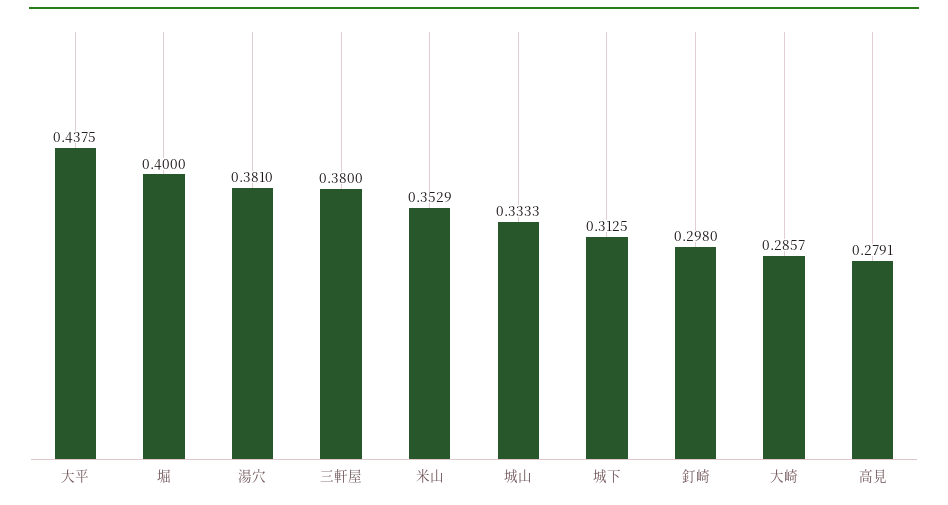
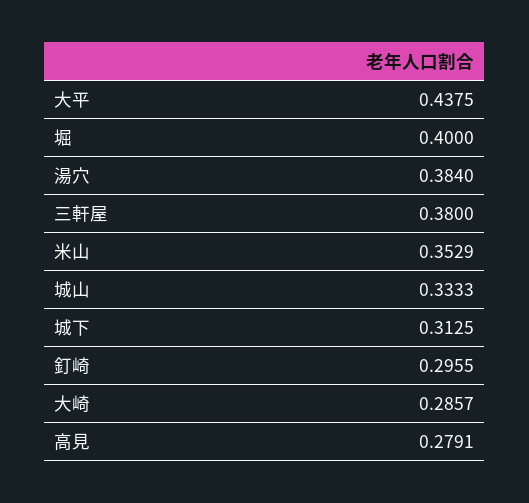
湯穴: 0.381 -> 0.384
釘崎: 0.298 -> 0.2955

